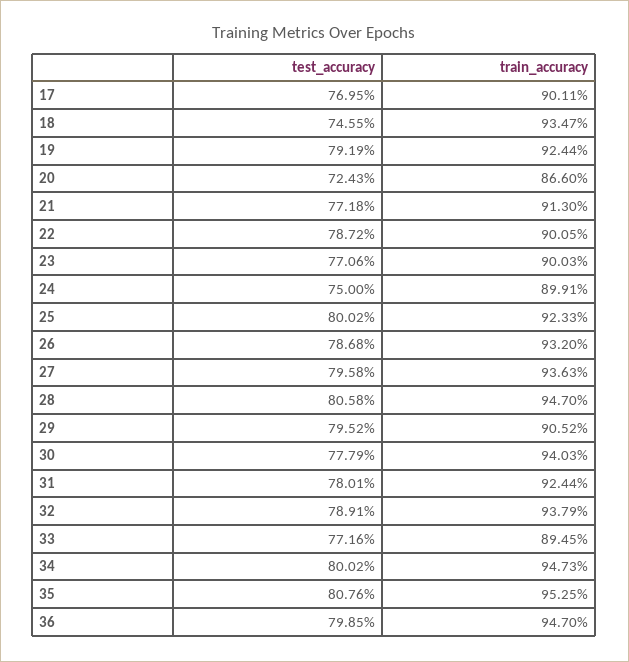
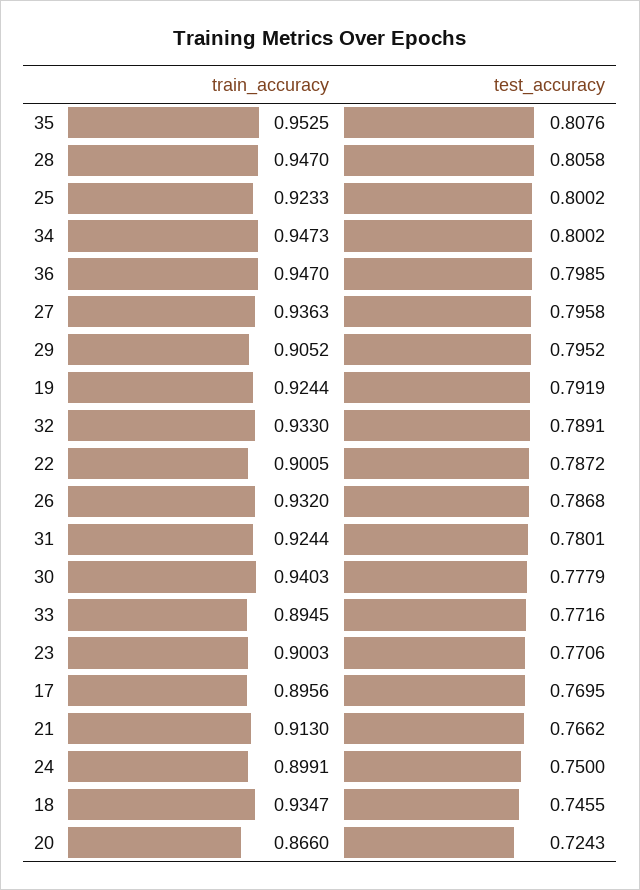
train_accuracy, 17: 0.9011 -> 0.8956
test_accuracy, 21: 0.7718 -> 0.7662
train_accuracy, 32: 0.9379 -> 0.933

